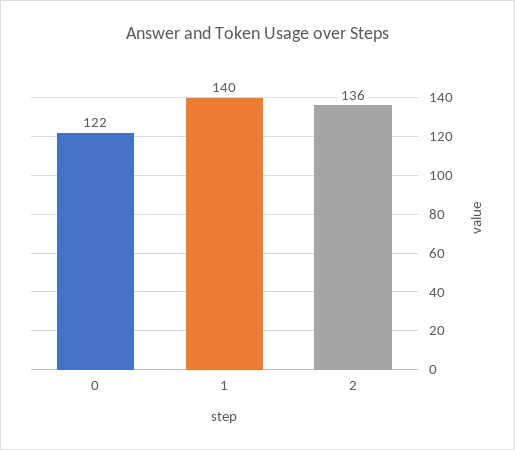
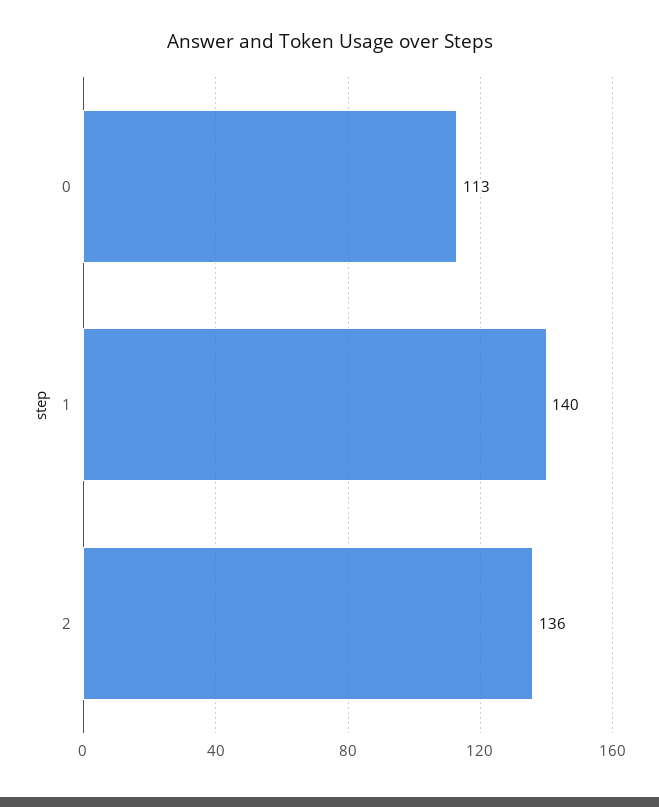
0: 122 -> 113

